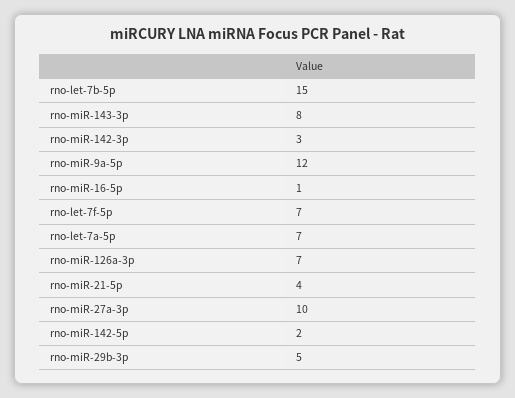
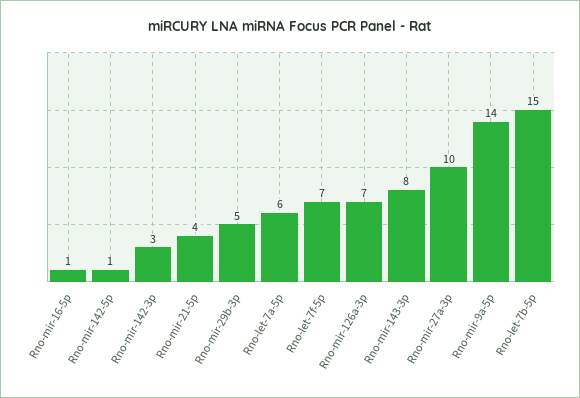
rno-miR-9a-5p: 12 -> 14
rno-let-7a-5p: 7 -> 6
rno-miR-142-5p: 2 -> 1

